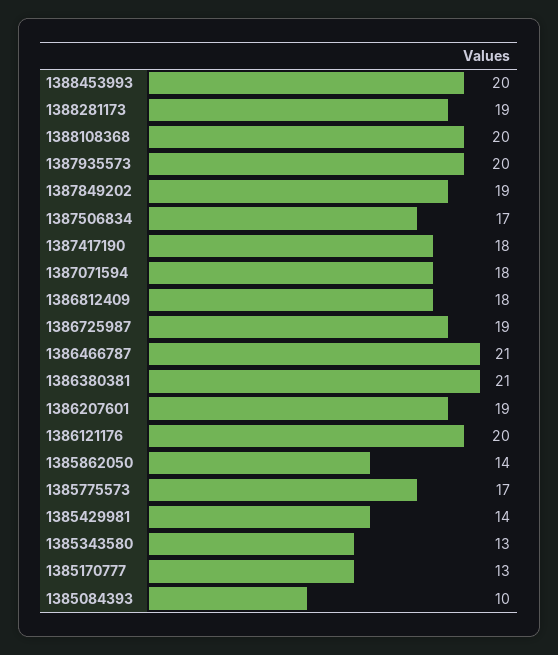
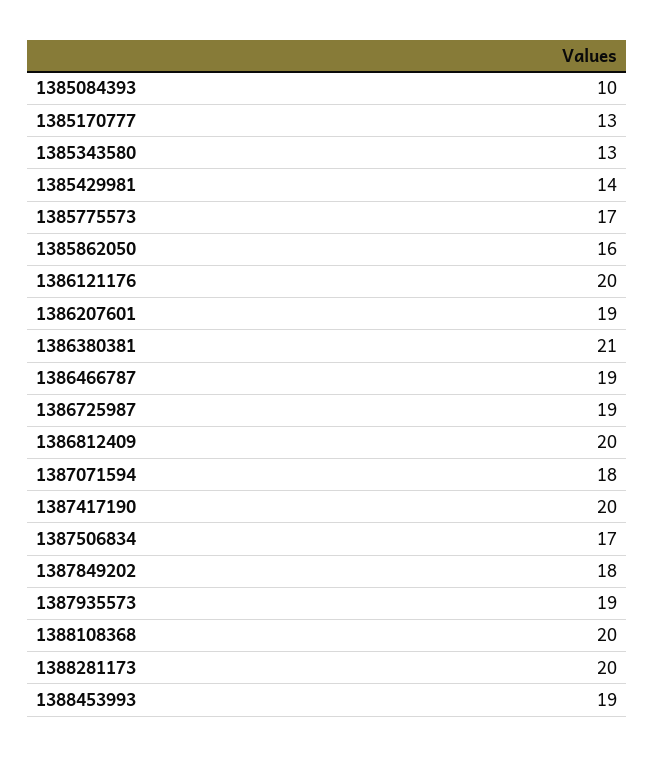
1388453993: 20 -> 19
1388281173: 19 -> 20
1387935573: 20 -> 19
1387849202: 19 -> 18
1387417190: 18 -> 20
1386812409: 18 -> 20
1386466787: 21 -> 19
1385862050: 14 -> 16

